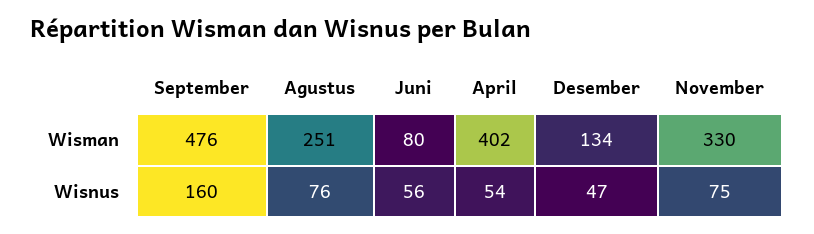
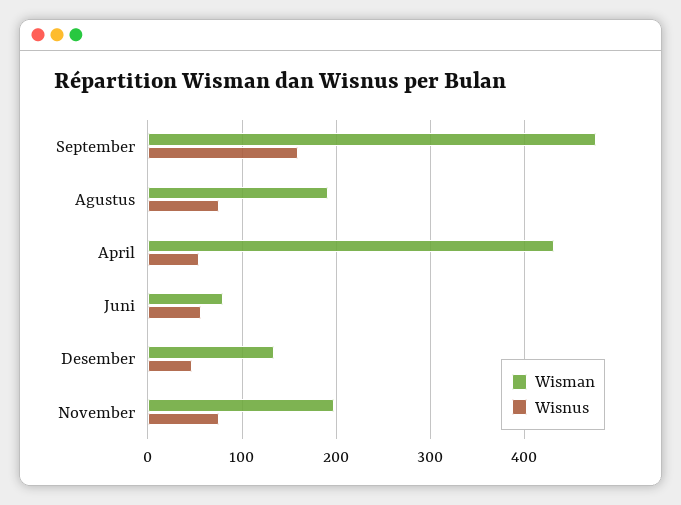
Wisman, Agustus: 251 -> 190
Wisman, April: 402 -> 430
Wisman, November: 330 -> 200

